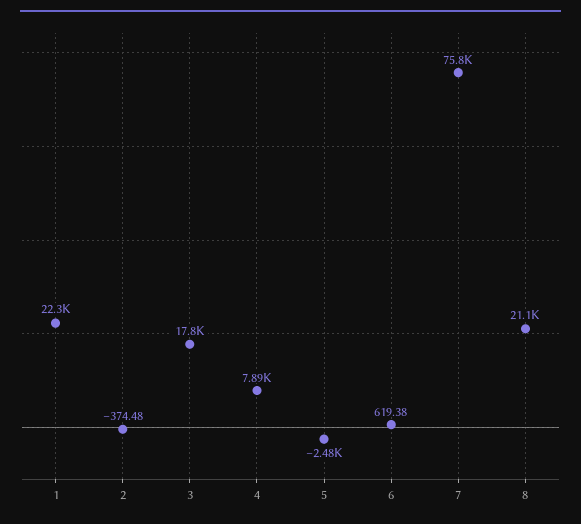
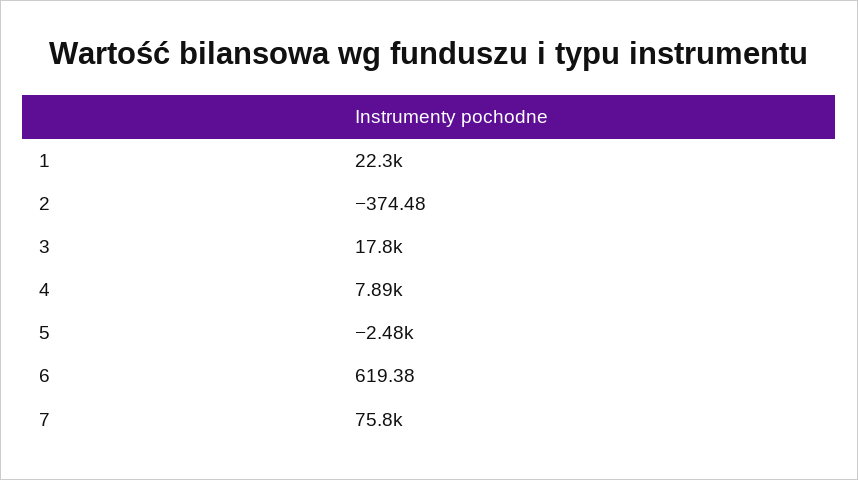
8: 21100 -> none

